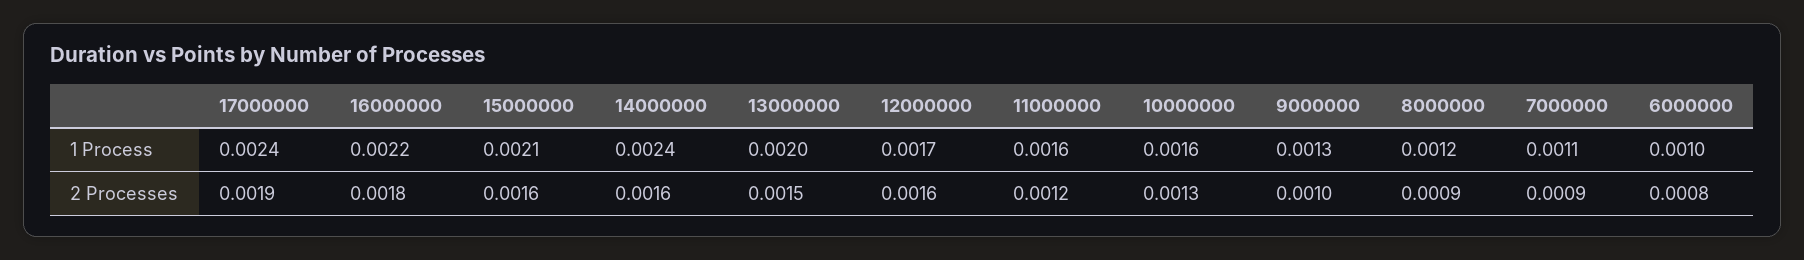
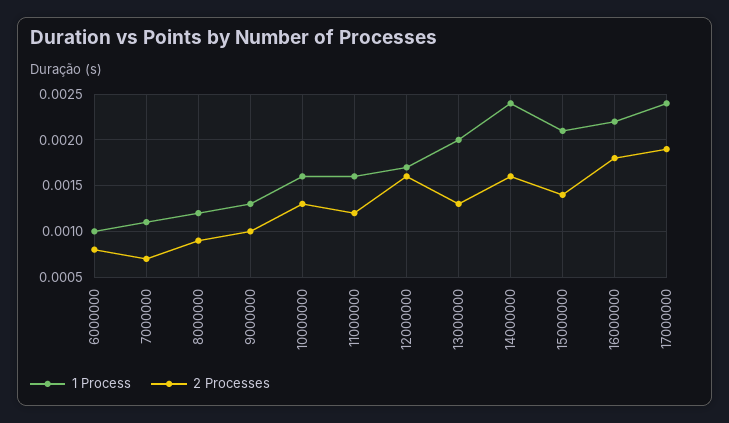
2 Processes, 15000000: 0.0016 -> 0.0014
2 Processes, 13000000: 0.0015 -> 0.0013
2 Processes, 7000000: 0.0009 -> 0.0007

